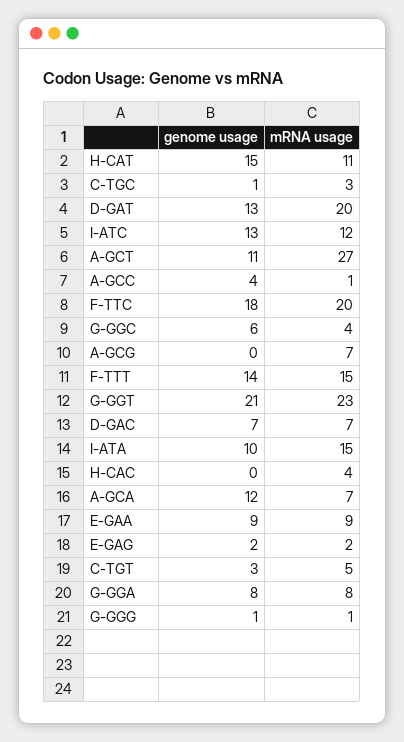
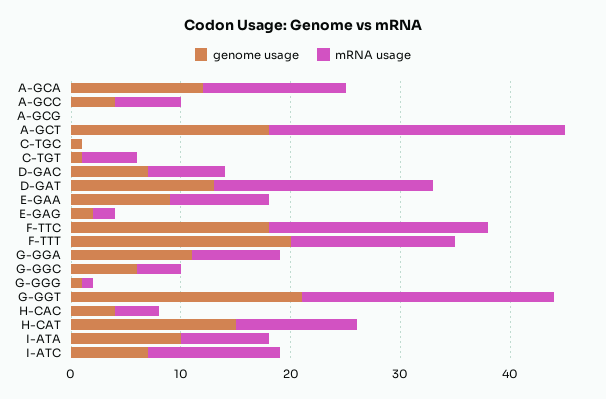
mRNA usage, C-TGC: 3 -> 0
genome usage, I-ATC: 13 -> 7
genome usage, A-GCT: 11 -> 18
mRNA usage, A-GCC: 1 -> 6
mRNA usage, A-GCG: 7 -> 0
genome usage, F-TTT: 14 -> 20
mRNA usage, I-ATA: 15 -> 8
genome usage, H-CAC: 0 -> 4
mRNA usage, A-GCA: 7 -> 13
genome usage, C-TGT: 3 -> 1
genome usage, G-GGA: 8 -> 11

